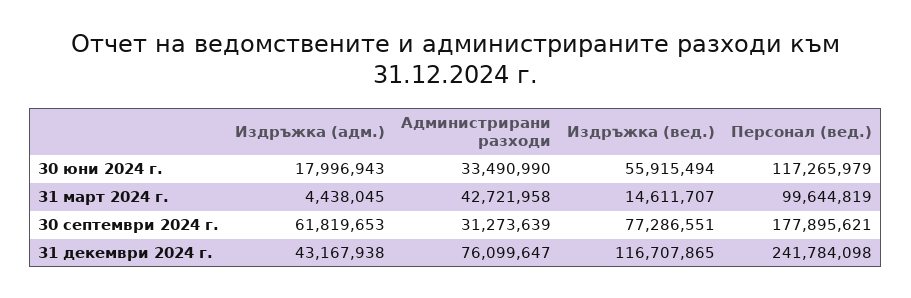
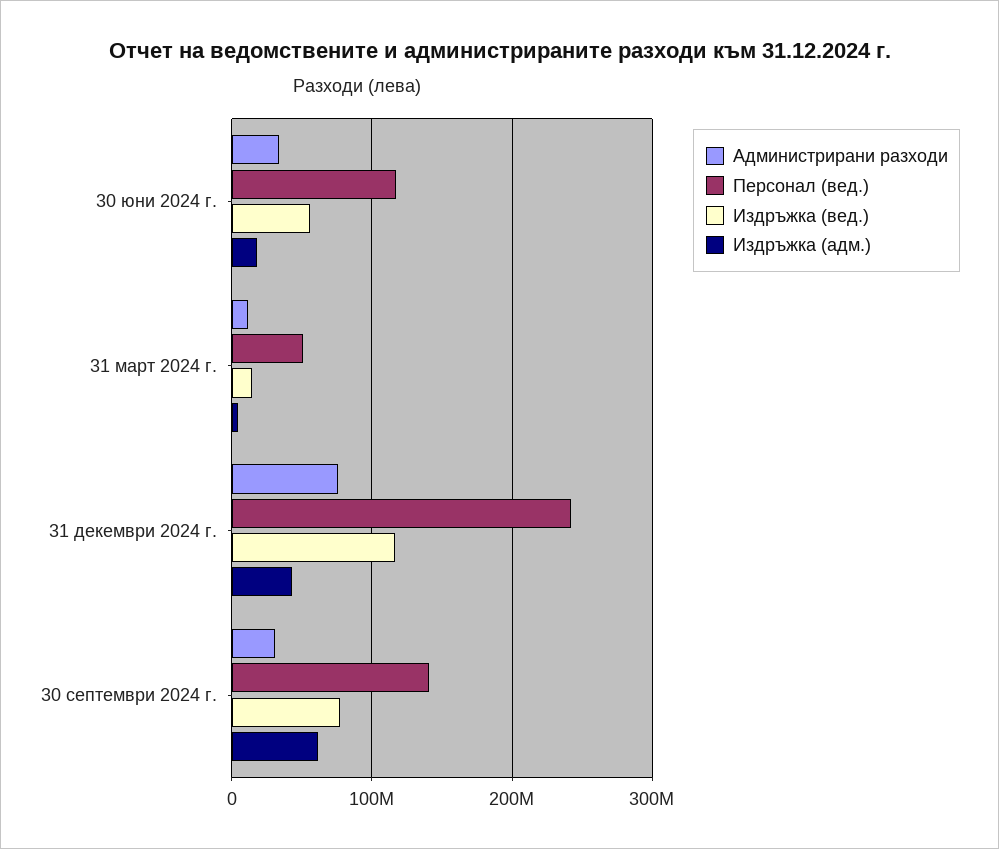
Администрирани разходи, 31 март 2024 г.: 42721958 -> 10000000
Персонал (вед.), 31 март 2024 г.: 99644819 -> 50000000
Персонал (вед.), 30 септември 2024 г.: 177895621 -> 140000000

